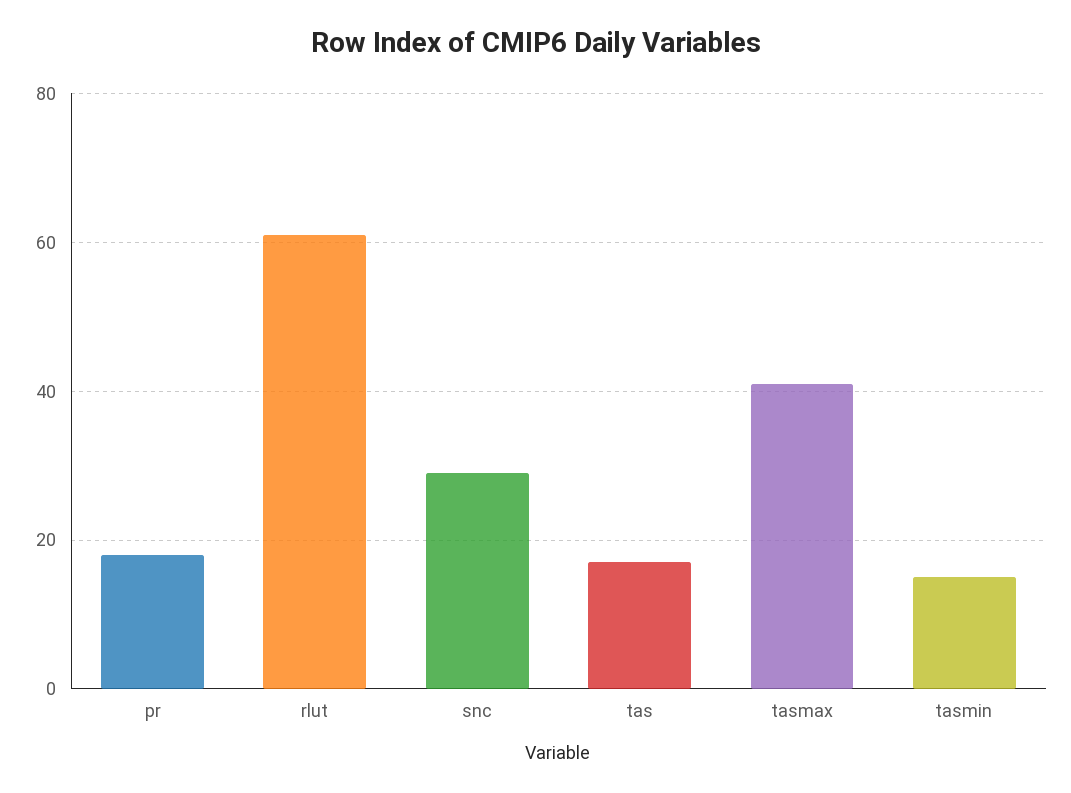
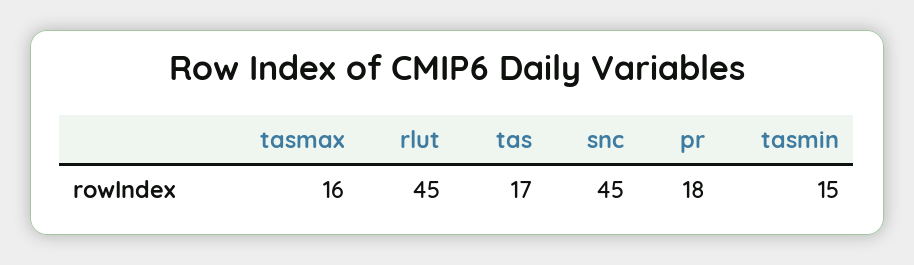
rlut: 60 -> 45
snc: 30 -> 45
tasmax: 40 -> 16

